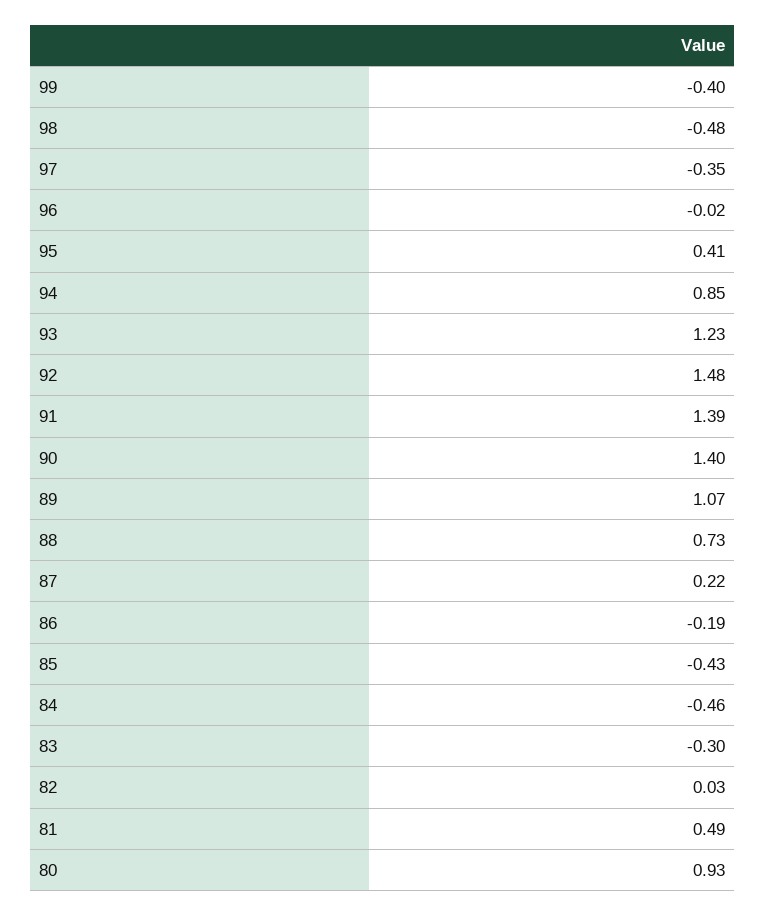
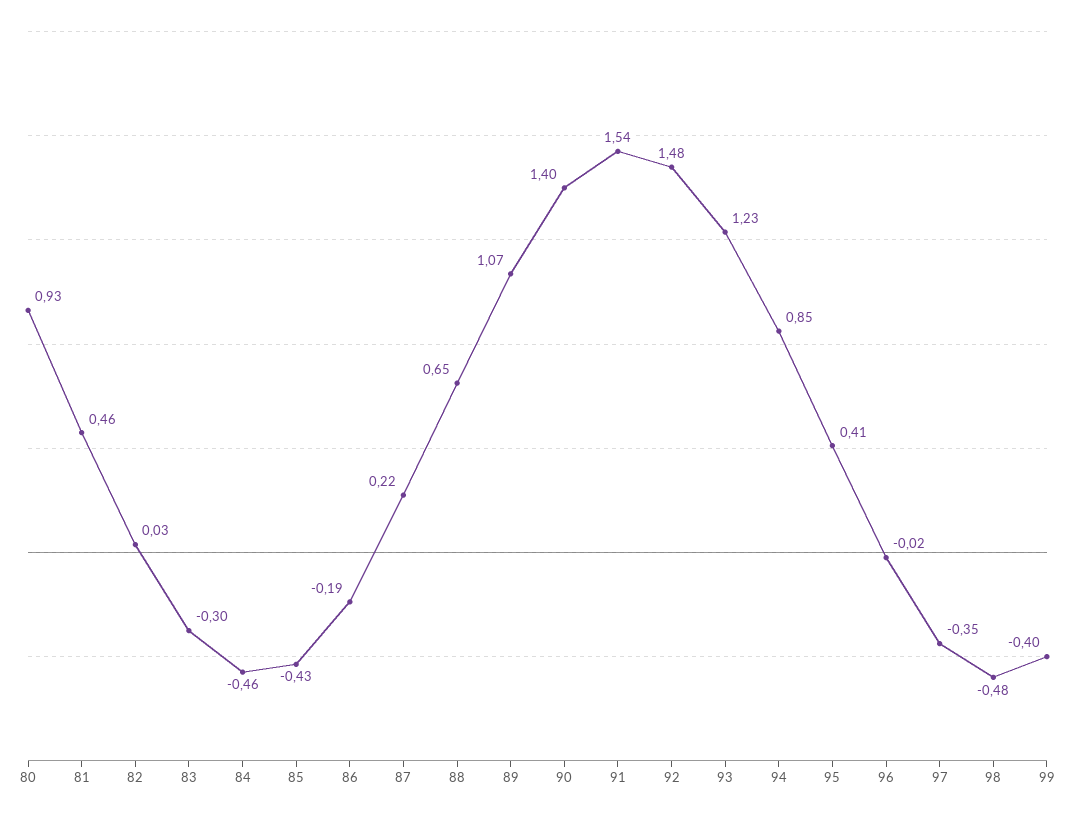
91: 1.39 -> 1.54
88: 0.73 -> 0.65
81: 0.49 -> 0.46

